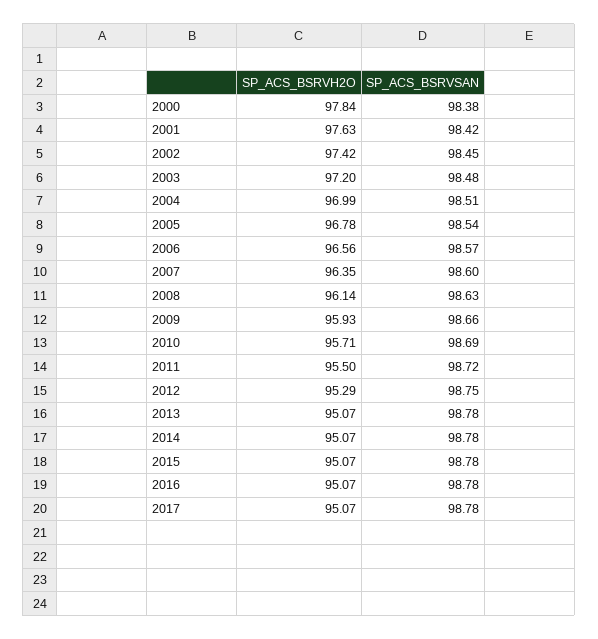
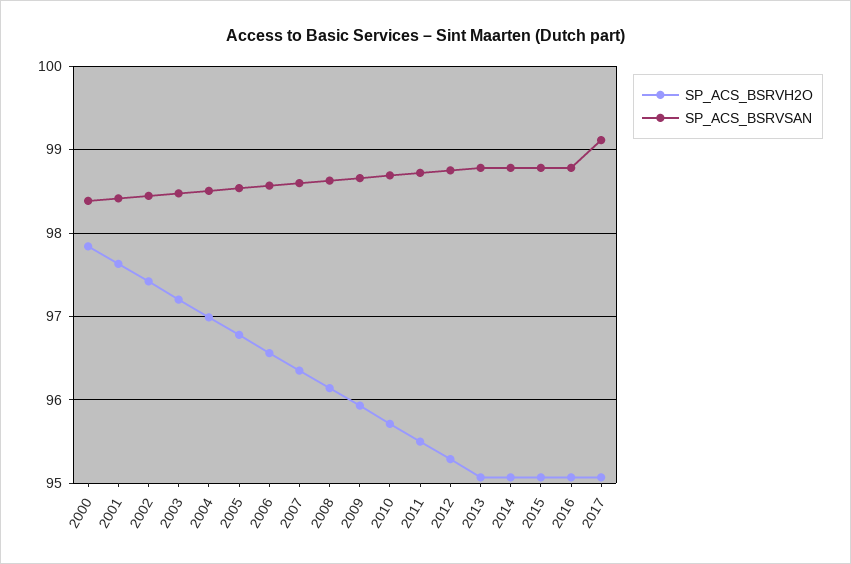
SP_ACS_BSRVSAN, 2017: 98.78 -> 99.1

